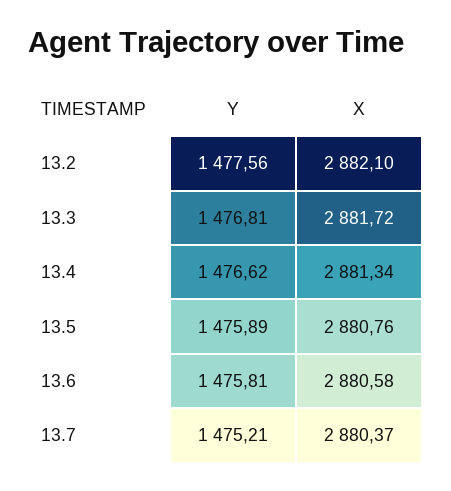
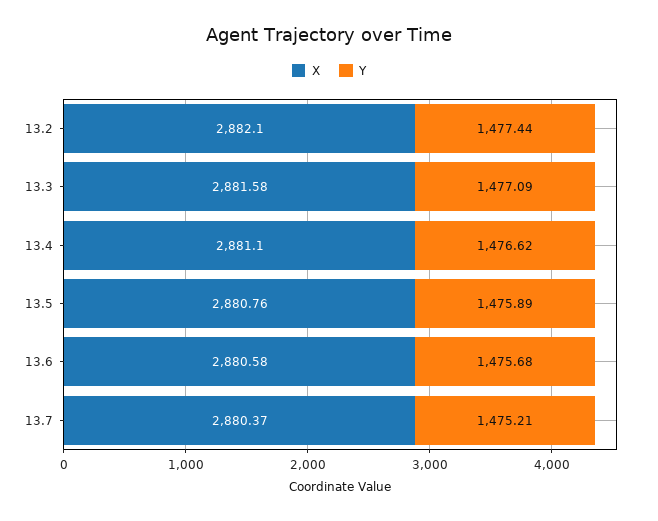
Y, 13.2: 1477.56 -> 1477.44
Y, 13.3: 1476.81 -> 1477.09
X, 13.3: 2881.72 -> 2881.58
X, 13.4: 2881.34 -> 2881.1
Y, 13.6: 1475.81 -> 1475.68

